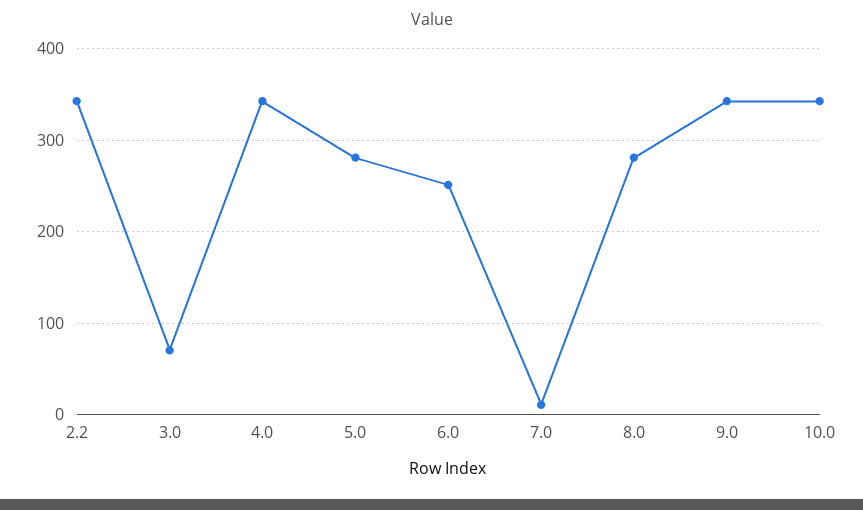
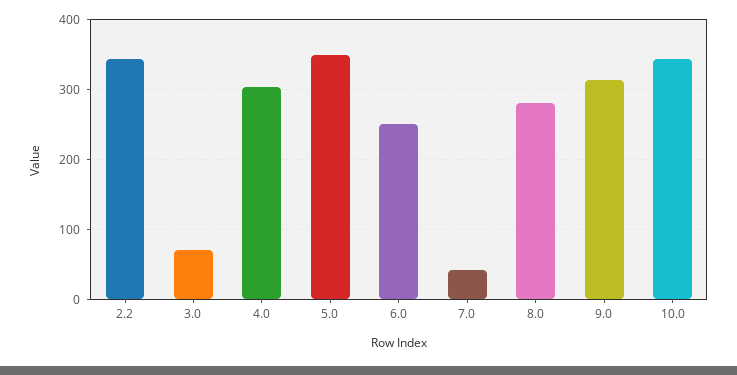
4.0: 340 -> 300
5.0: 280 -> 350
7.0: 10 -> 40
9.0: 340 -> 310

